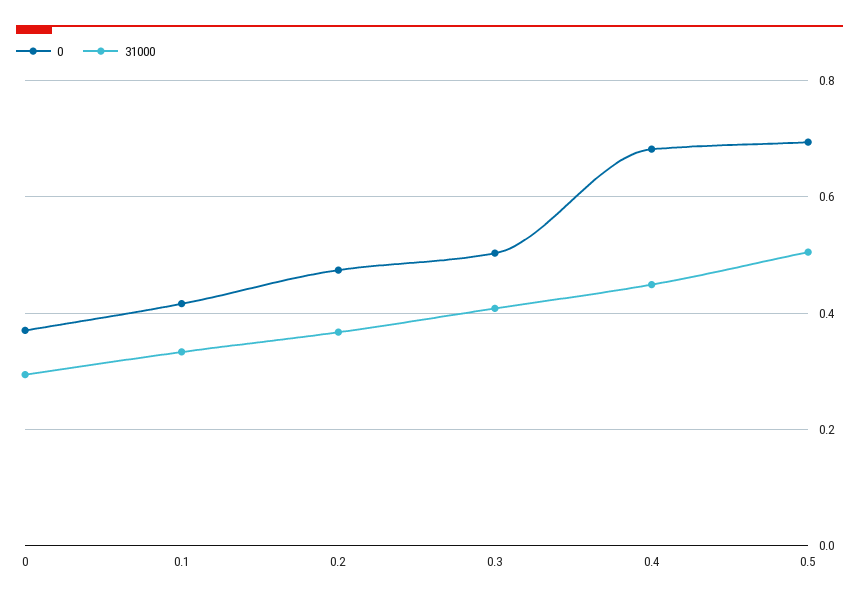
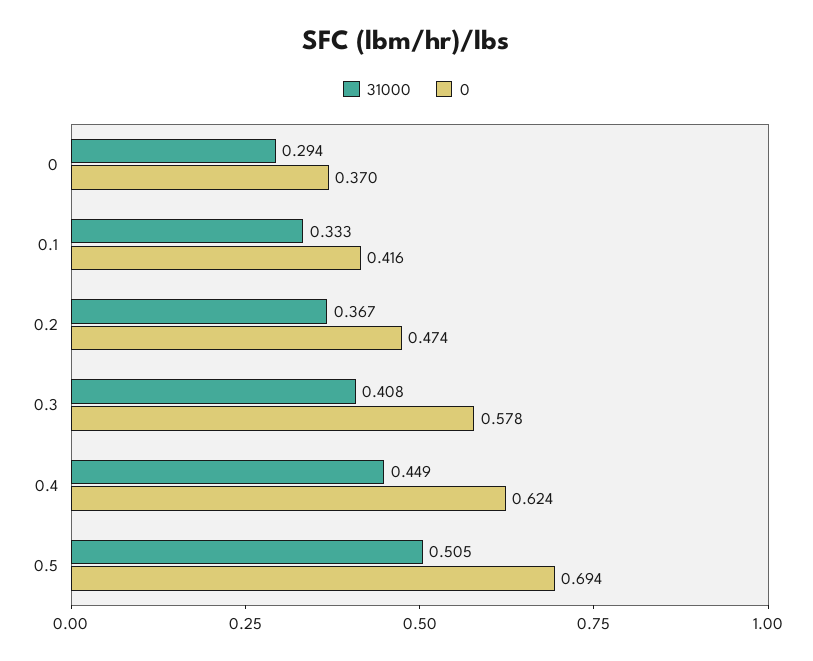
0, 0.3: 0.5 -> 0.578
0, 0.4: 0.68 -> 0.624

